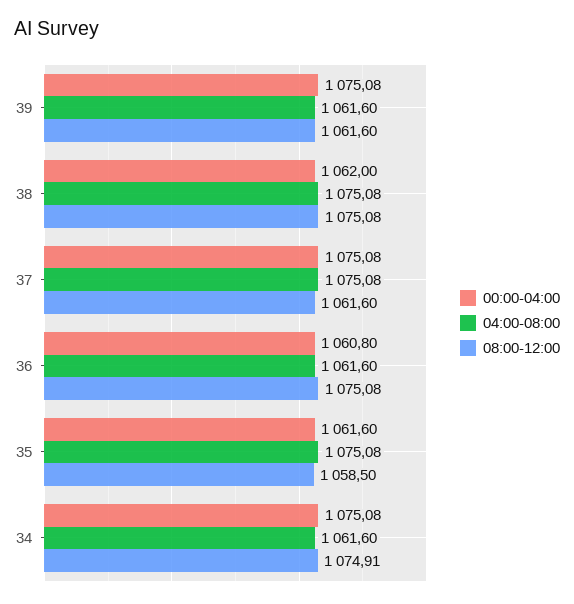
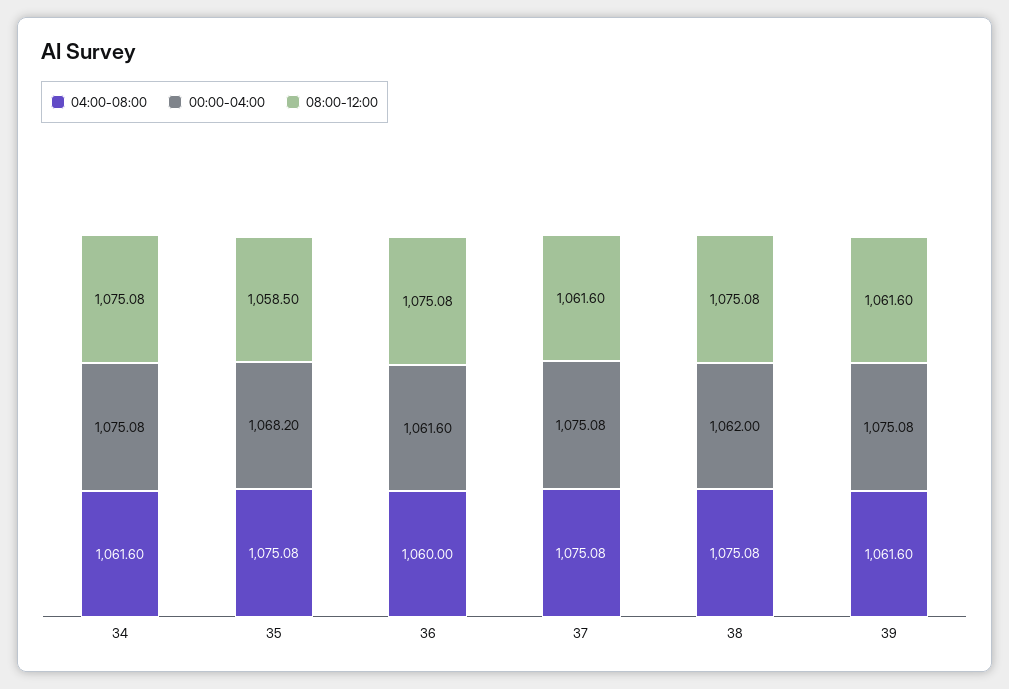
00:00-04:00, 36: 1060.8 -> 1061.6
04:00-08:00, 36: 1061.6 -> 1060
00:00-04:00, 35: 1061.6 -> 1068.2
08:00-12:00, 34: 1074.91 -> 1075.08

